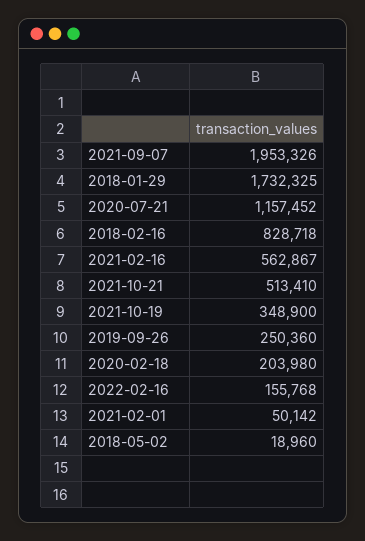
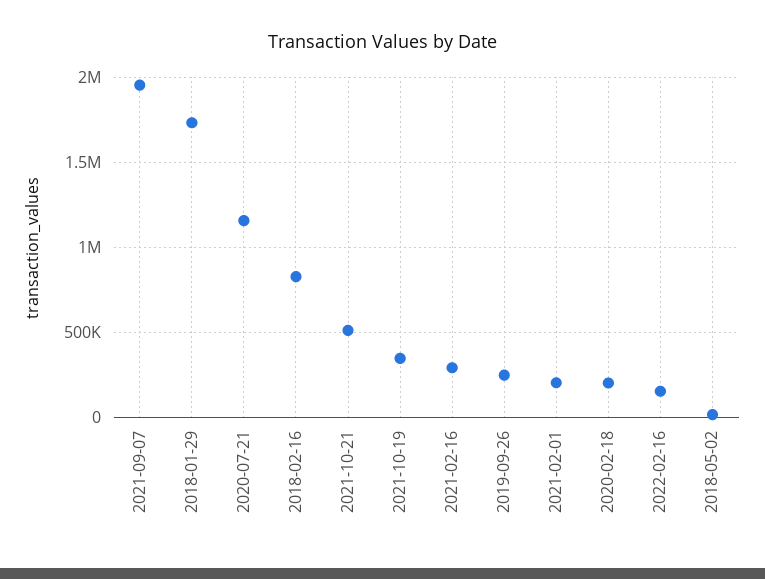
2021-02-16: 562867 -> 300000
2021-02-01: 50142 -> 200000

